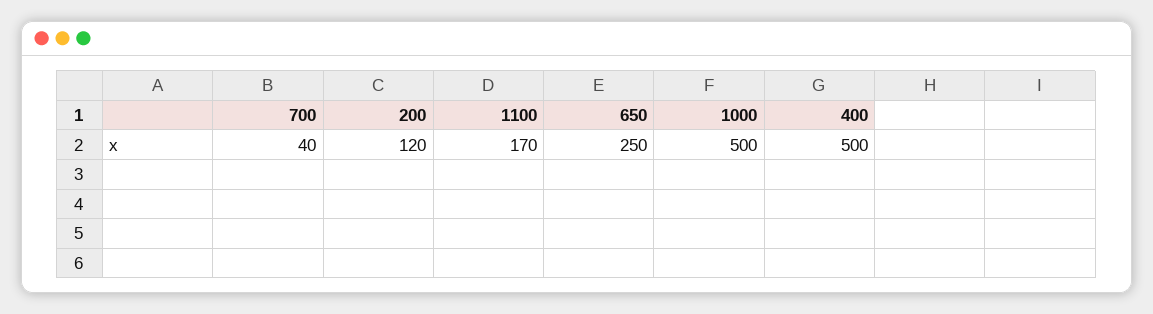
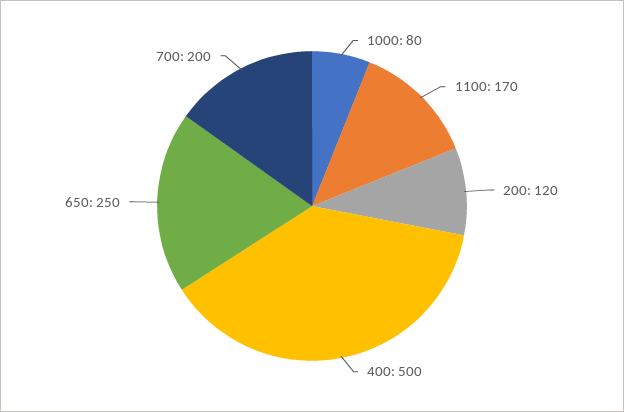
700: 40 -> 200
1000: 500 -> 80

